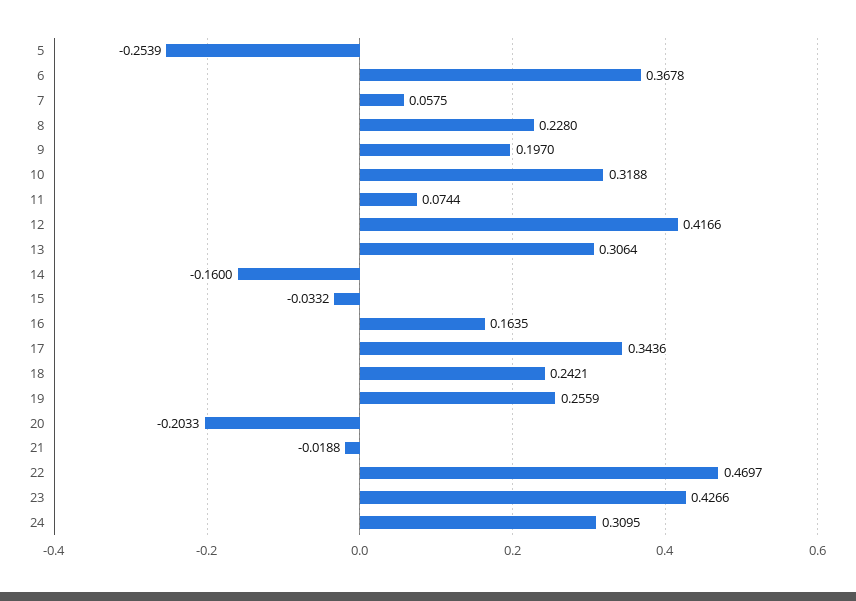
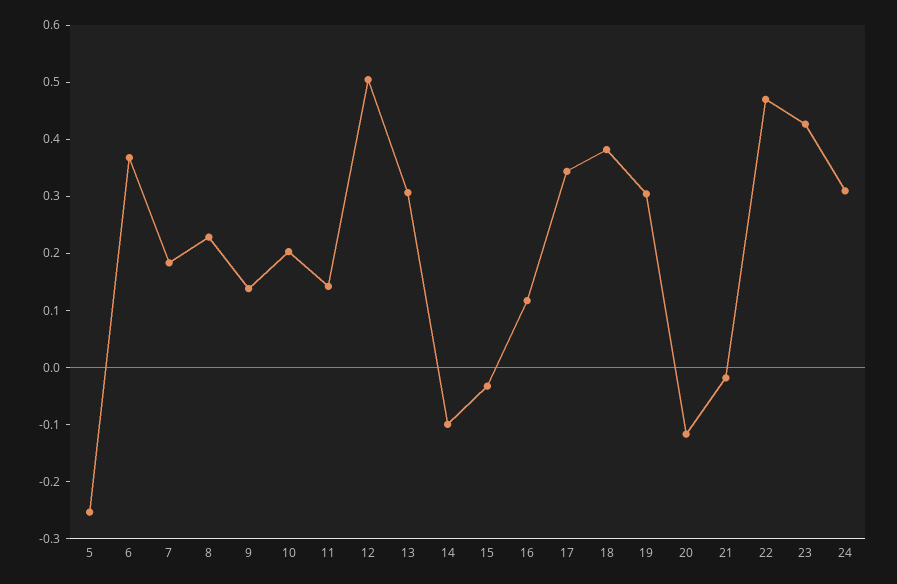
7: 0.0575 -> 0.18
9: 0.197 -> 0.14
10: 0.3188 -> 0.2
11: 0.0744 -> 0.14
12: 0.4166 -> 0.5
14: -0.16 -> -0.1
16: 0.1635 -> 0.12
18: 0.2421 -> 0.38
19: 0.2559 -> 0.3
20: -0.2033 -> -0.12

